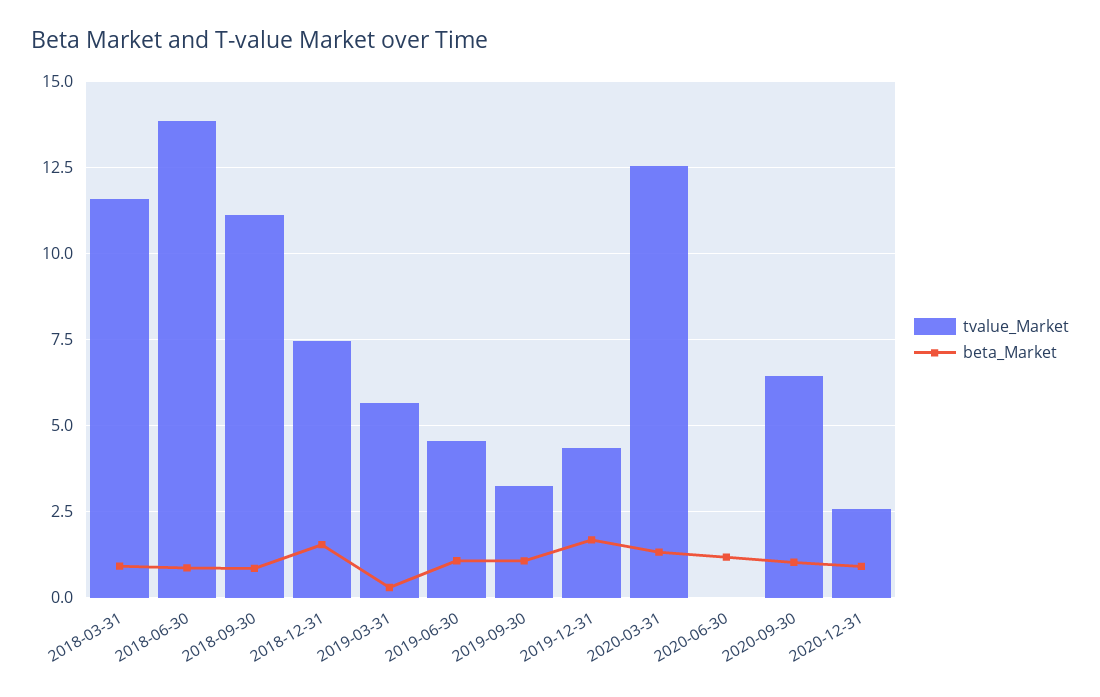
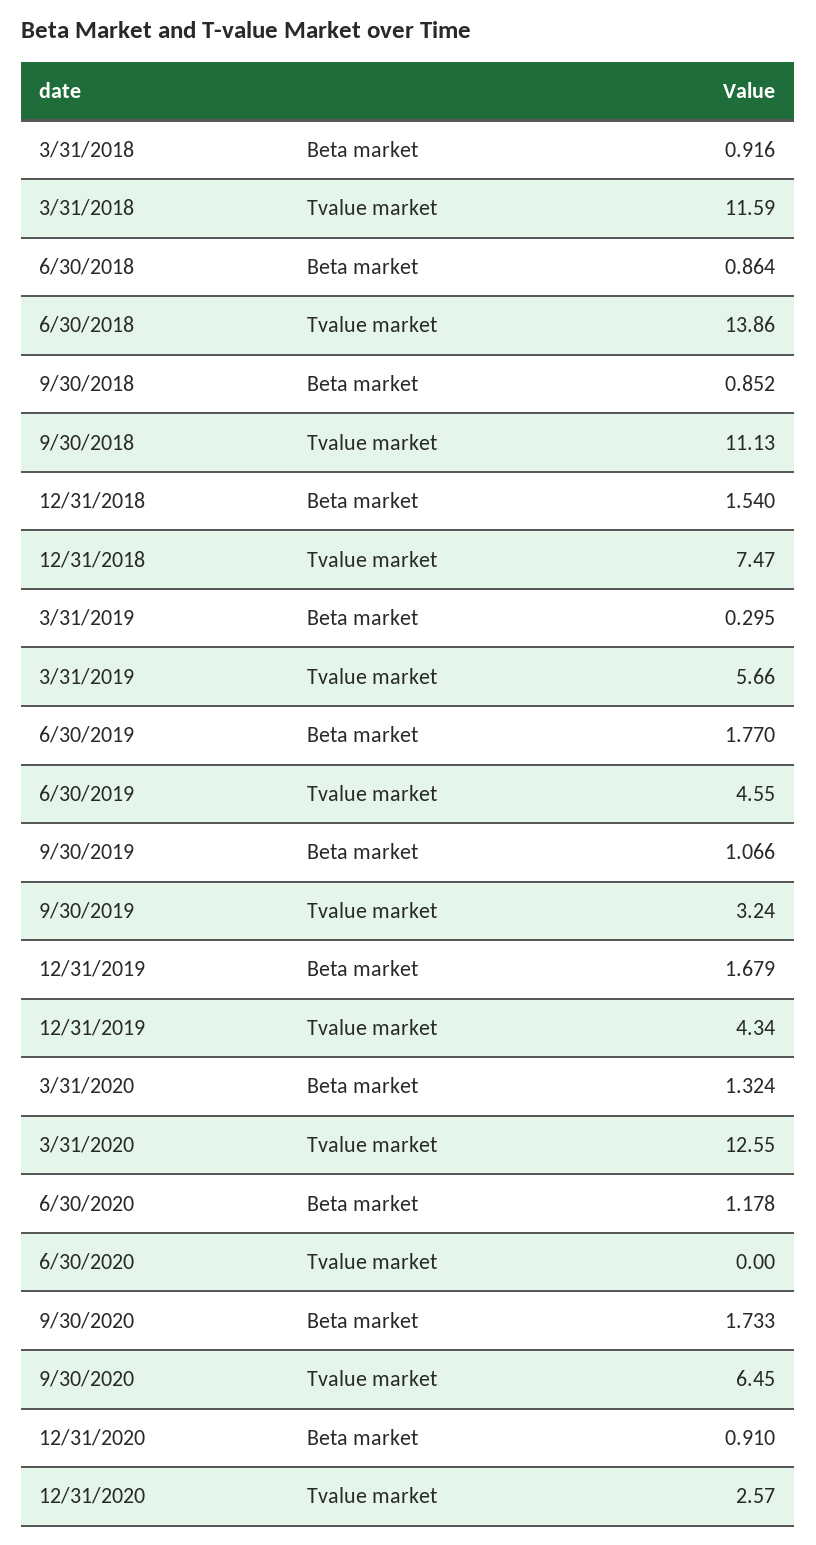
beta_Market, 2019-06-30: 1 -> 1.77
beta_Market, 2020-09-30: 1 -> 1.733

